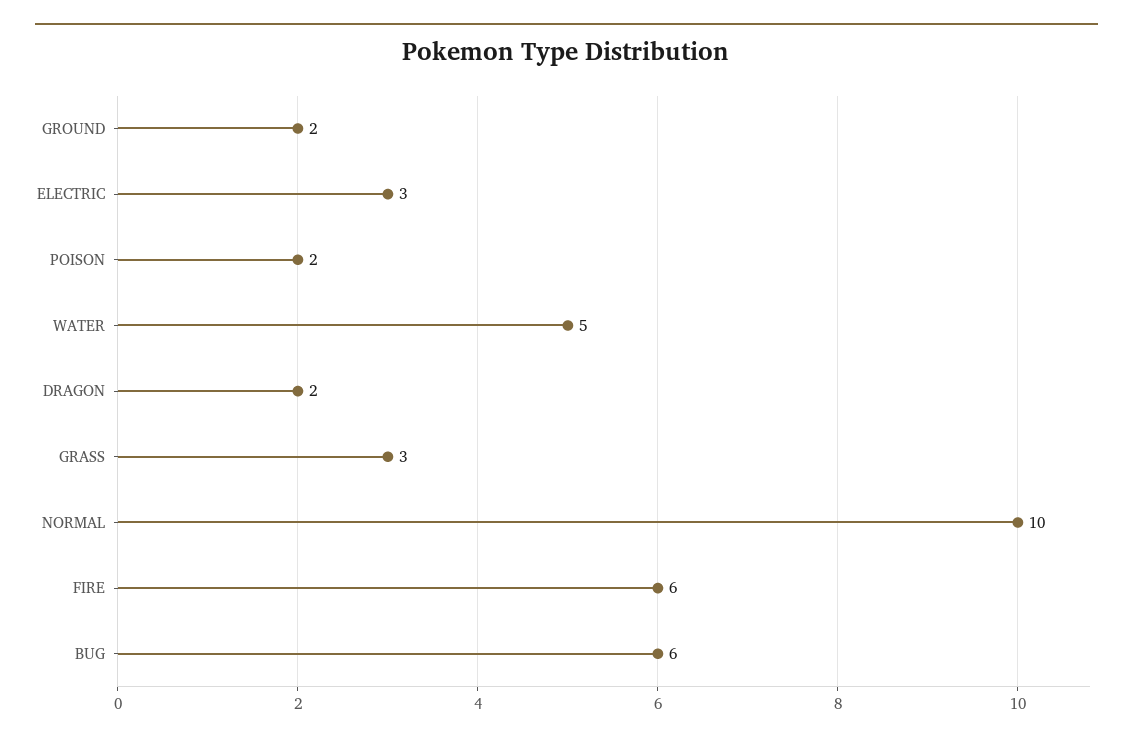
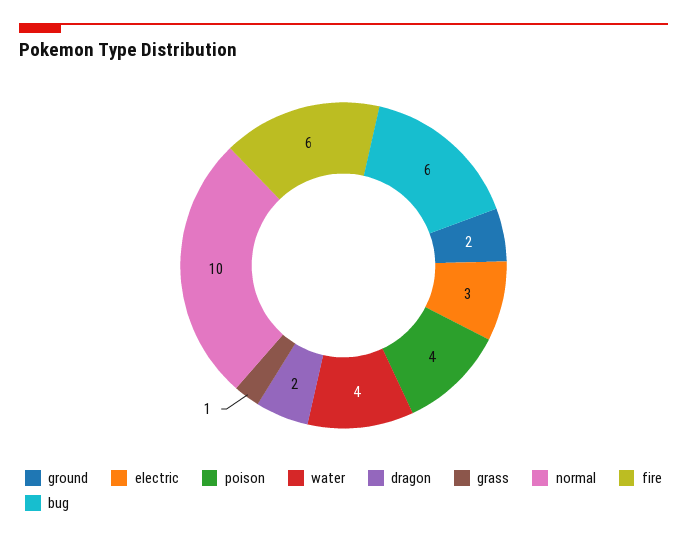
POISON: 2 -> 4
WATER: 5 -> 4
GRASS: 3 -> 1

